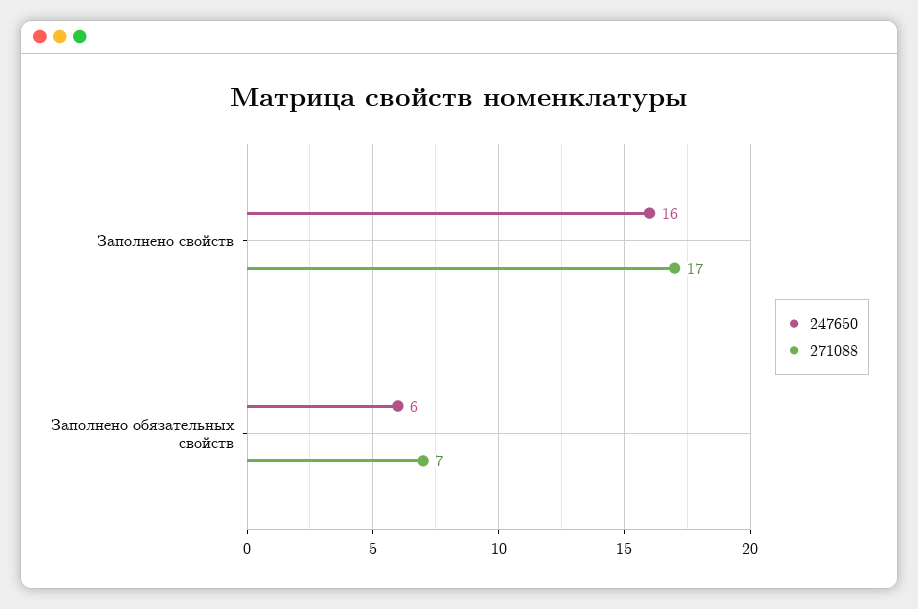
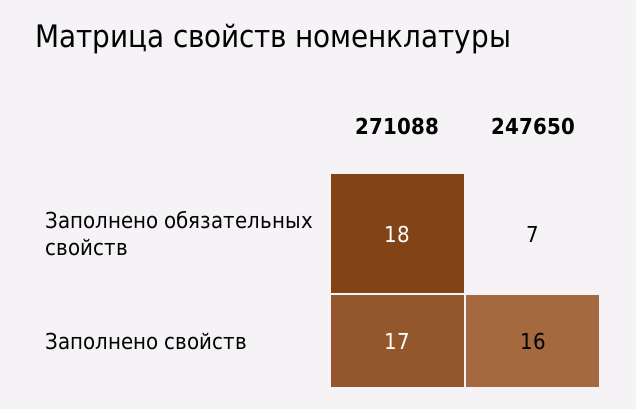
247650, Заполнено обязательных свойств: 6 -> 7
271088, Заполнено обязательных свойств: 7 -> 18

